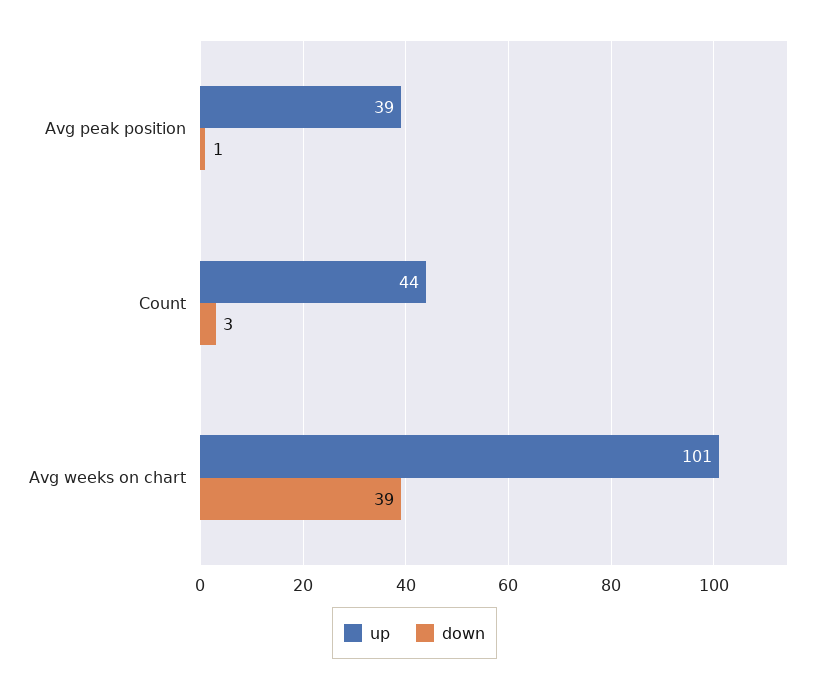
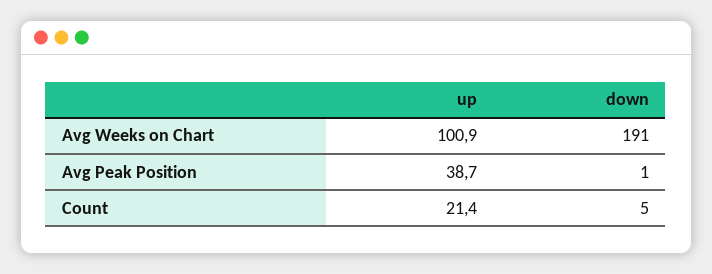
up, Count: 44 -> 21.4
down, Count: 3 -> 5
down, Avg weeks on chart: 39 -> 191

